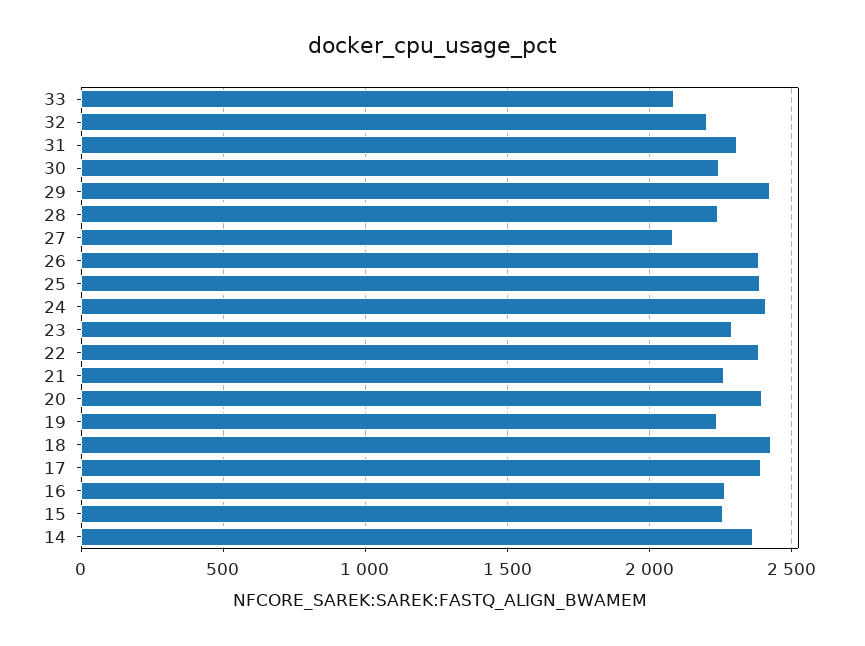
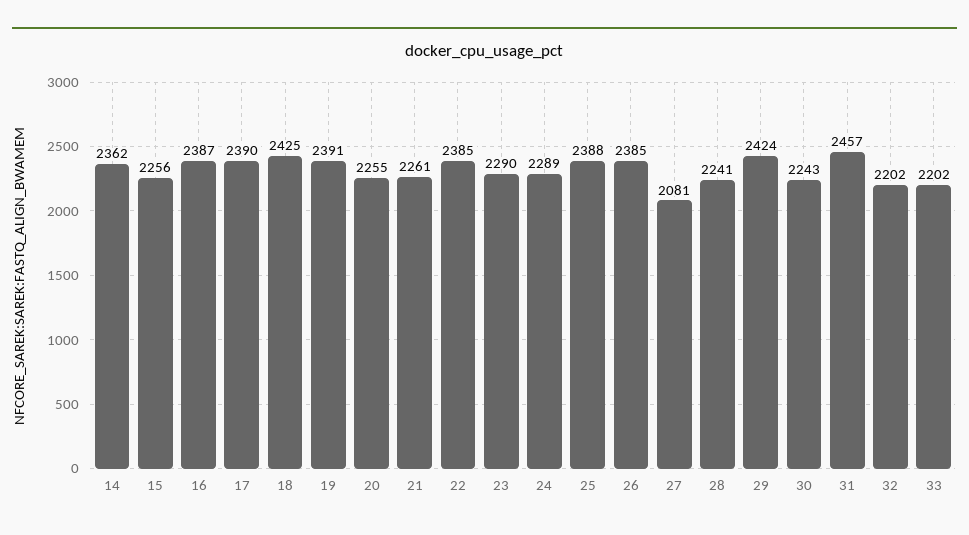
33: 2100 -> 2202
31: 2300 -> 2457
24: 2400 -> 2289
20: 2400 -> 2255
19: 2250 -> 2391
16: 2250 -> 2387

